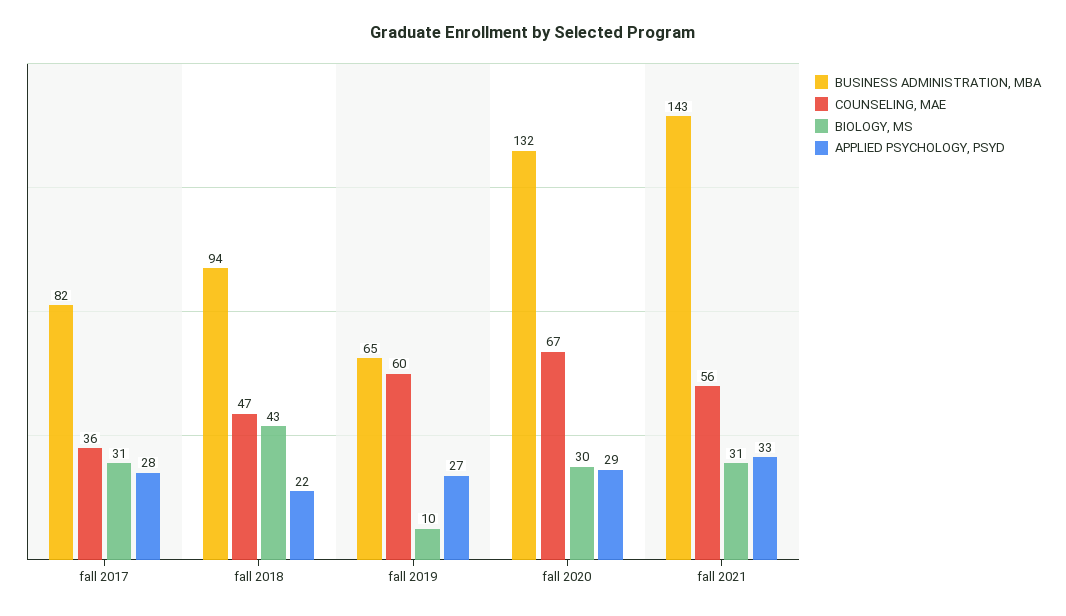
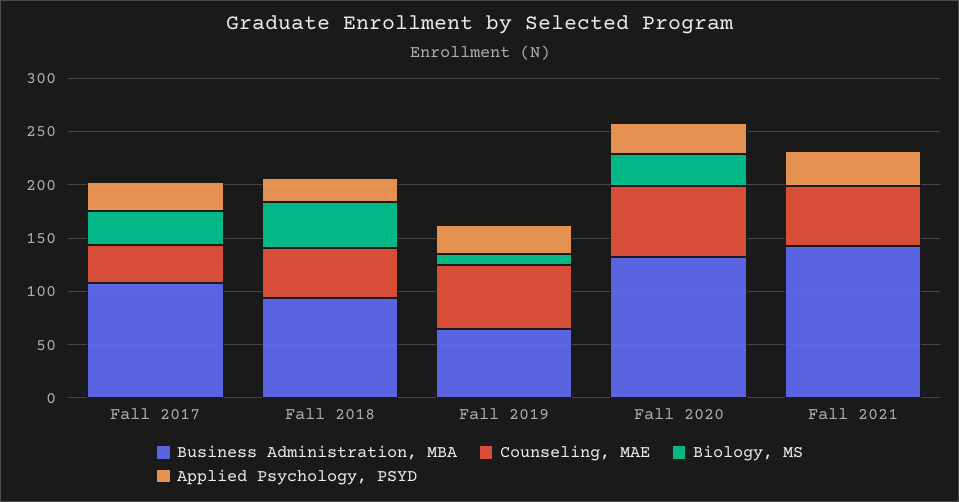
BUSINESS ADMINISTRATION, MBA, fall 2017: 82 -> 110
BIOLOGY, MS, fall 2021: 31 -> 0

